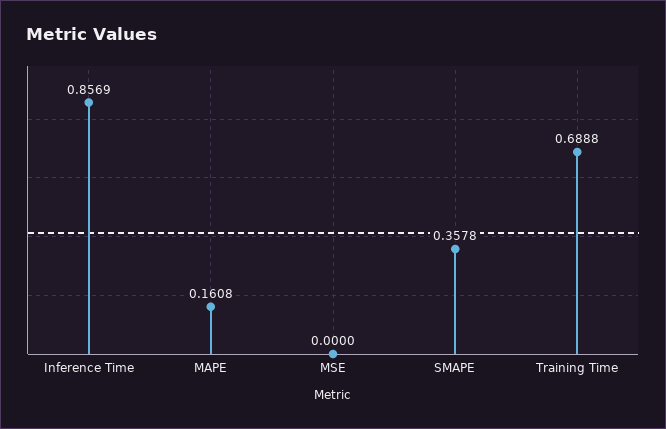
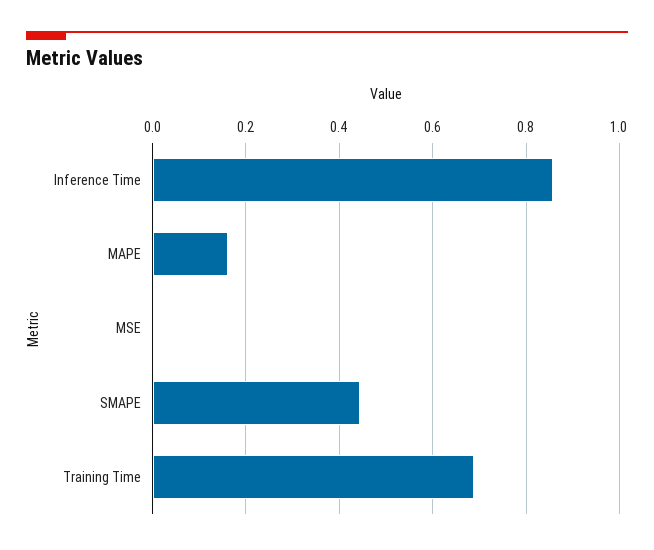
SMAPE: 0.3578 -> 0.44

